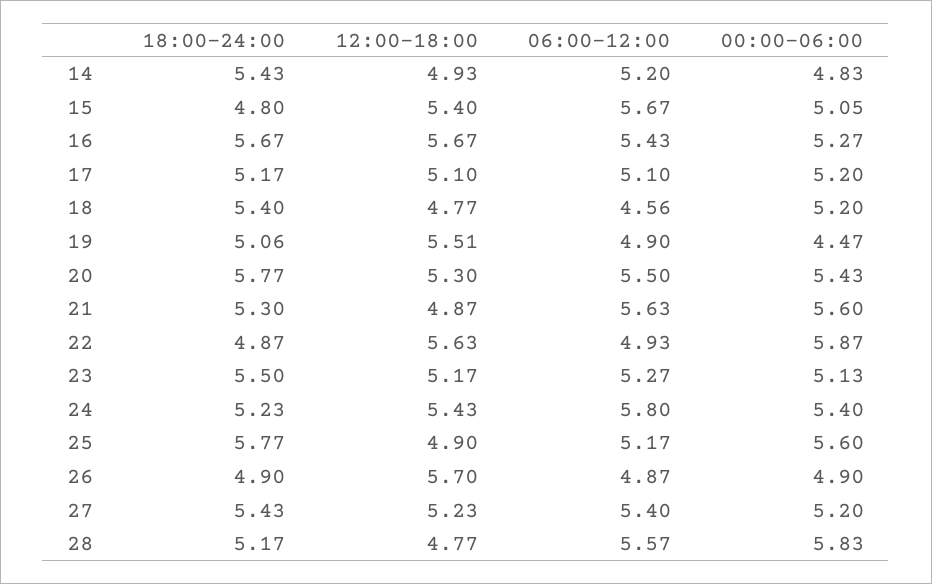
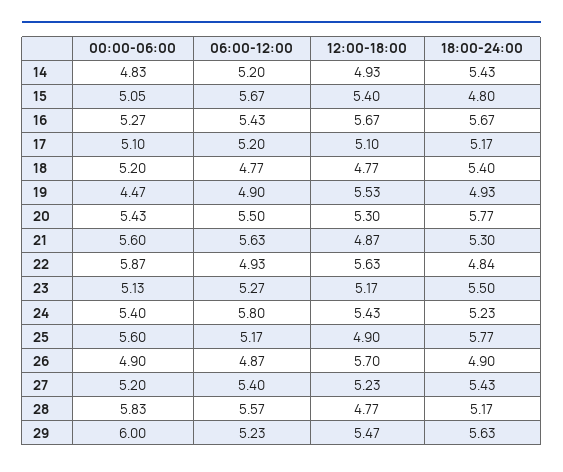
06:00-12:00, 17: 5.1 -> 5.2
00:00-06:00, 17: 5.2 -> 5.1
06:00-12:00, 18: 4.56 -> 4.77
18:00-24:00, 19: 5.06 -> 4.93
12:00-18:00, 19: 5.51 -> 5.53
18:00-24:00, 22: 4.87 -> 4.84
00:00-06:00, 29: none -> 6
06:00-12:00, 29: none -> 5.23
12:00-18:00, 29: none -> 5.47
18:00-24:00, 29: none -> 5.63

